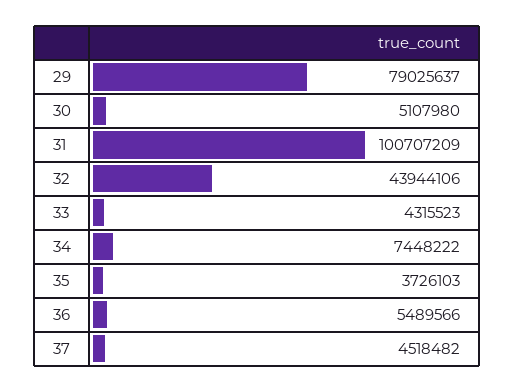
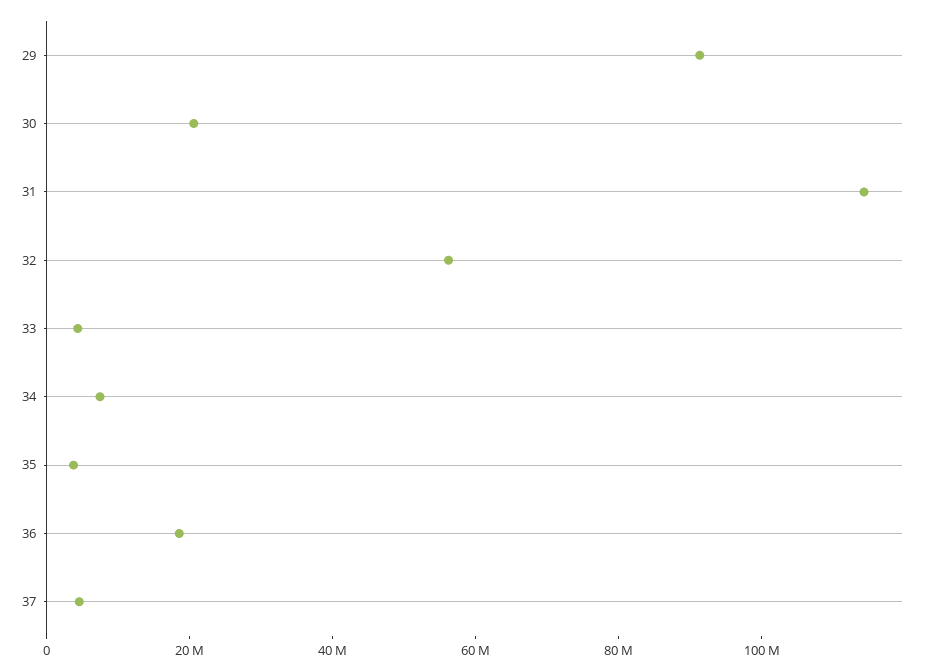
29: 79025637 -> 90000000
30: 5107980 -> 20000000
31: 100707209 -> 115000000
32: 43944106 -> 55000000
36: 5489566 -> 20000000

